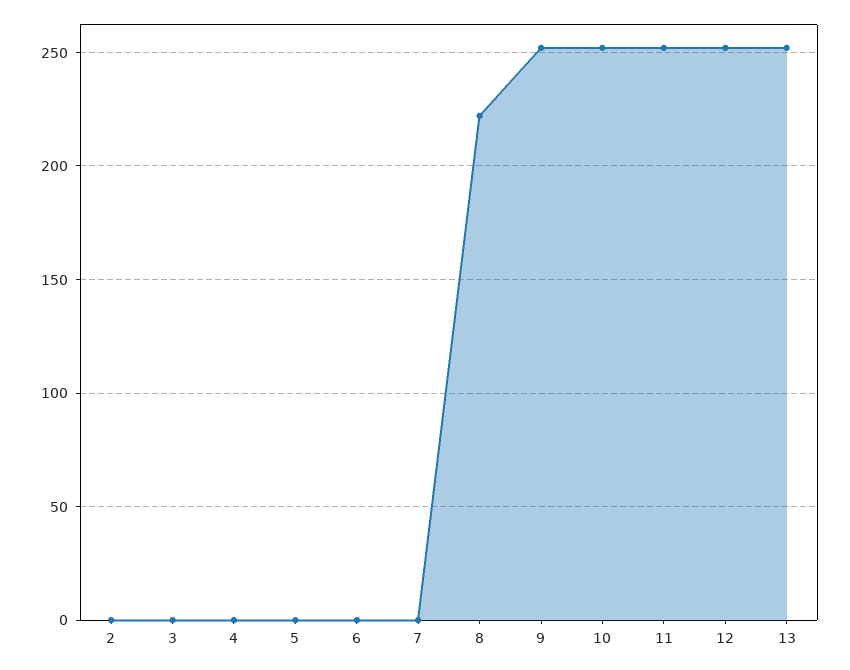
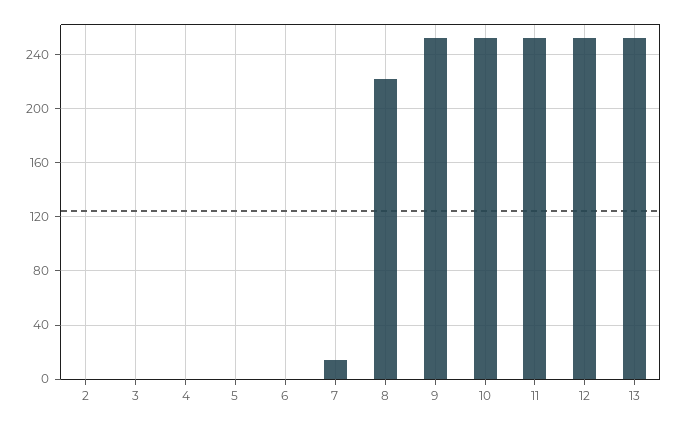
7: 0 -> 15

